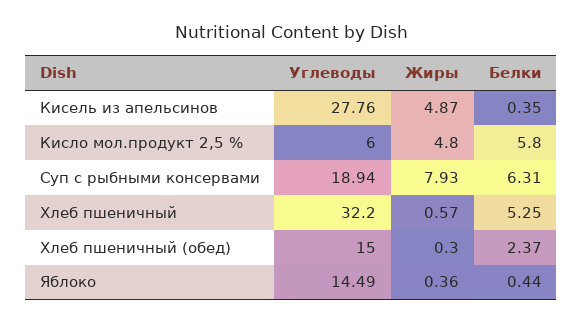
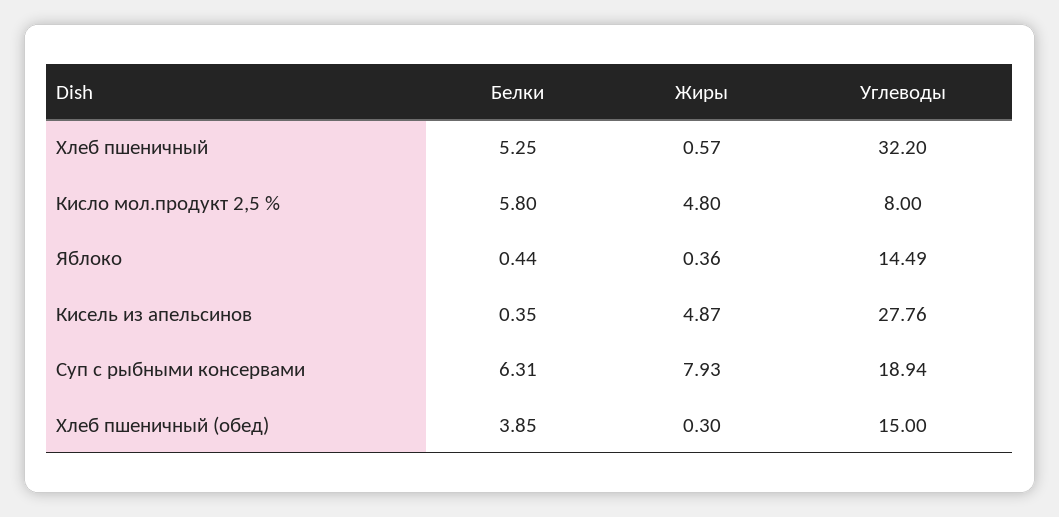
Углеводы, Кисло мол.продукт 2,5 %: 6 -> 8
Белки, Хлеб пшеничный (обед): 2.37 -> 3.85

